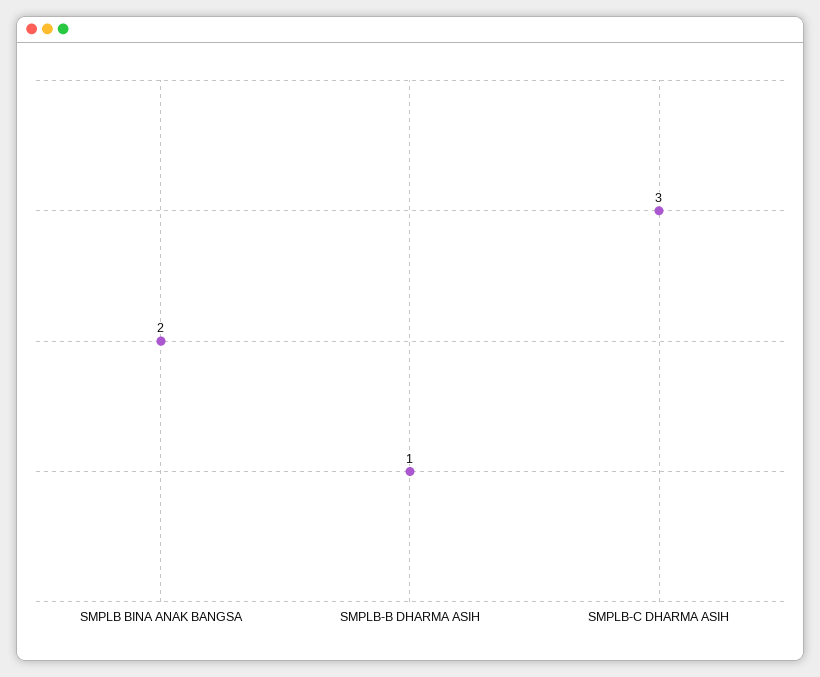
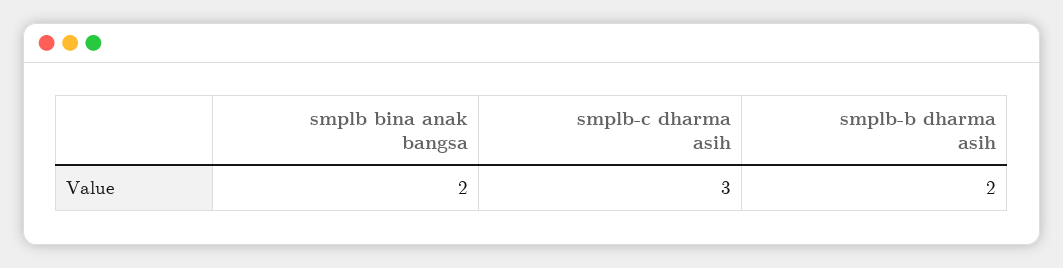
SMPLB-B DHARMA ASIH: 1 -> 2

